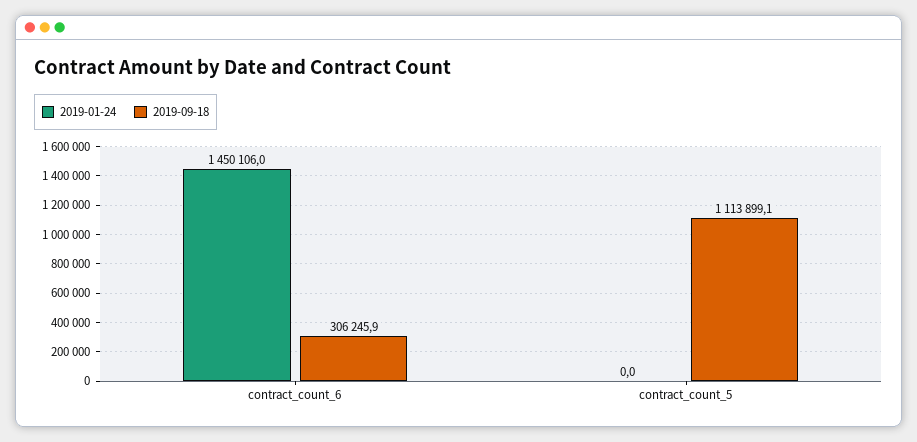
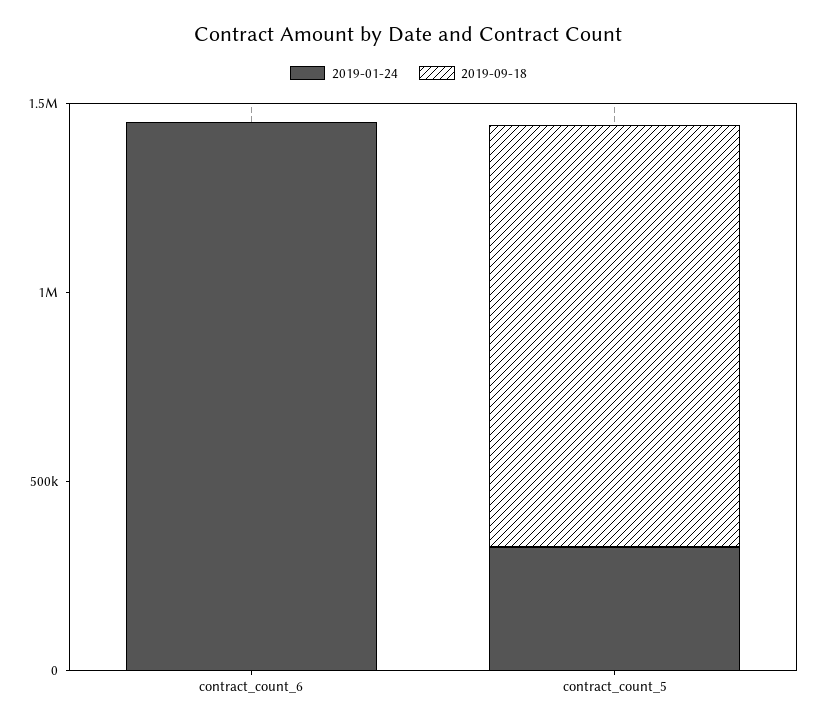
2019-09-18, contract_count_6: 306245.9 -> 0
2019-01-24, contract_count_5: 0 -> 300000

